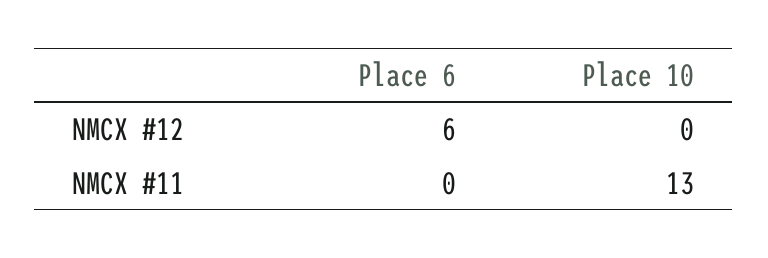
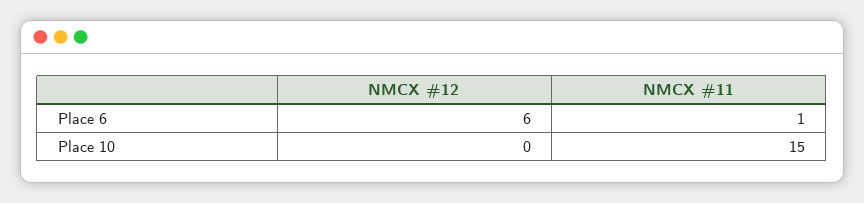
Place 6, NMCX #11: 0 -> 1
Place 10, NMCX #11: 13 -> 15

